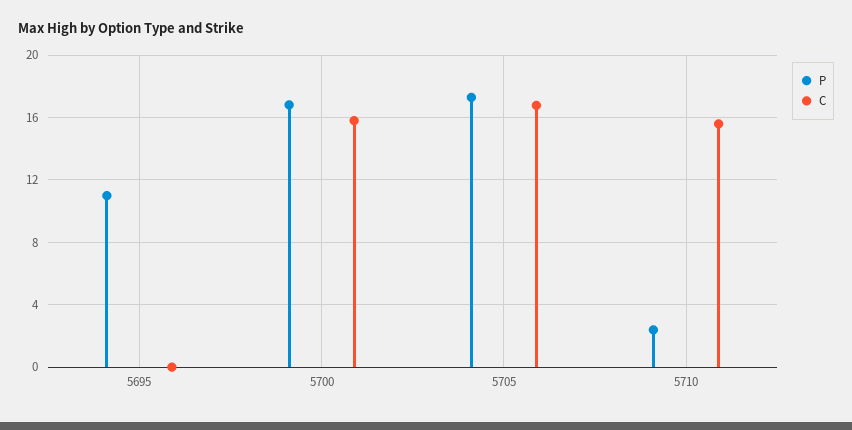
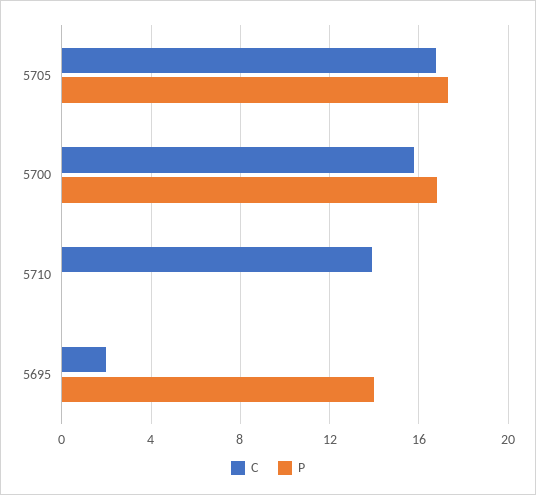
P, 5695: 11 -> 14
C, 5695: 0 -> 2
P, 5710: 2.5 -> 0
C, 5710: 15.5 -> 14

